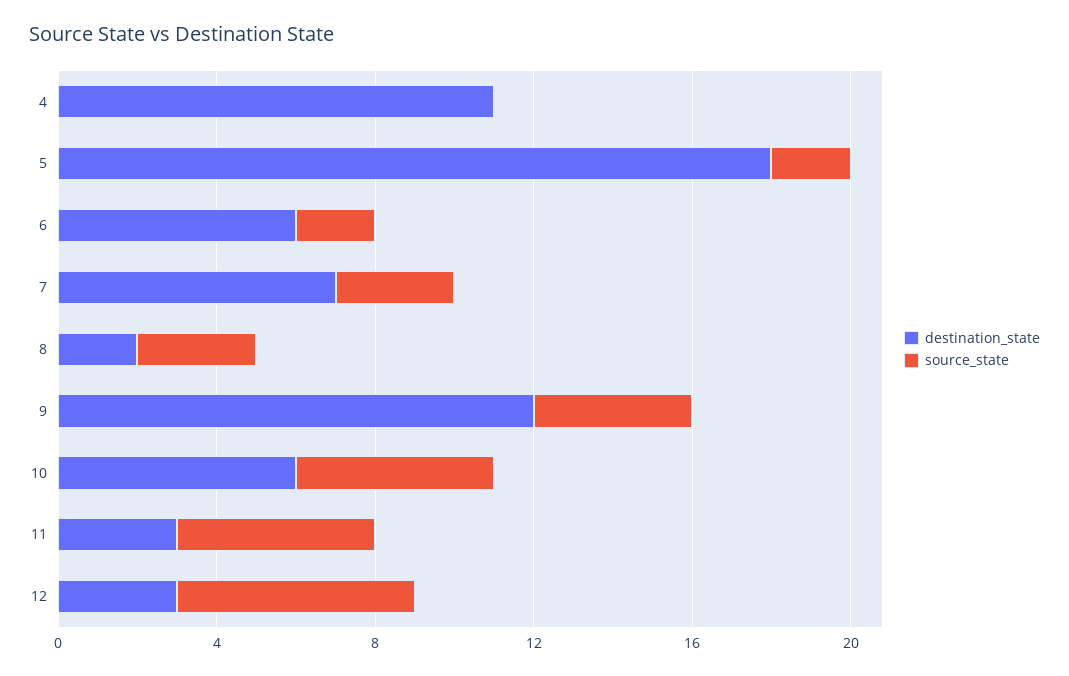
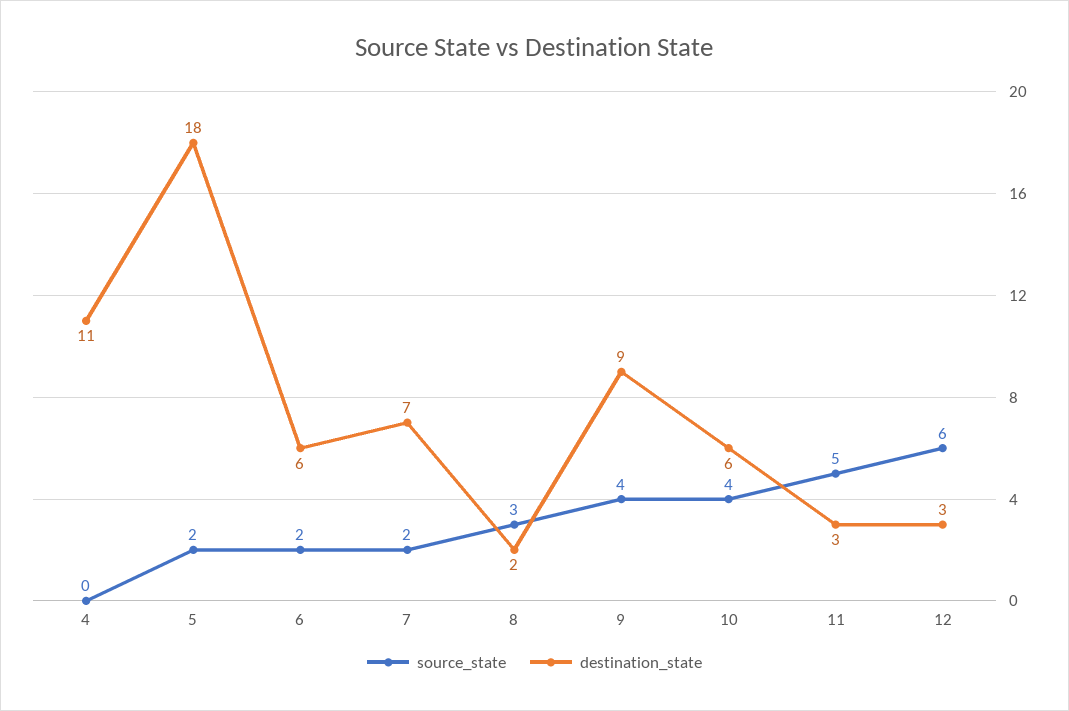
source_state, 7: 3 -> 2
destination_state, 9: 12 -> 9
source_state, 10: 5 -> 4

